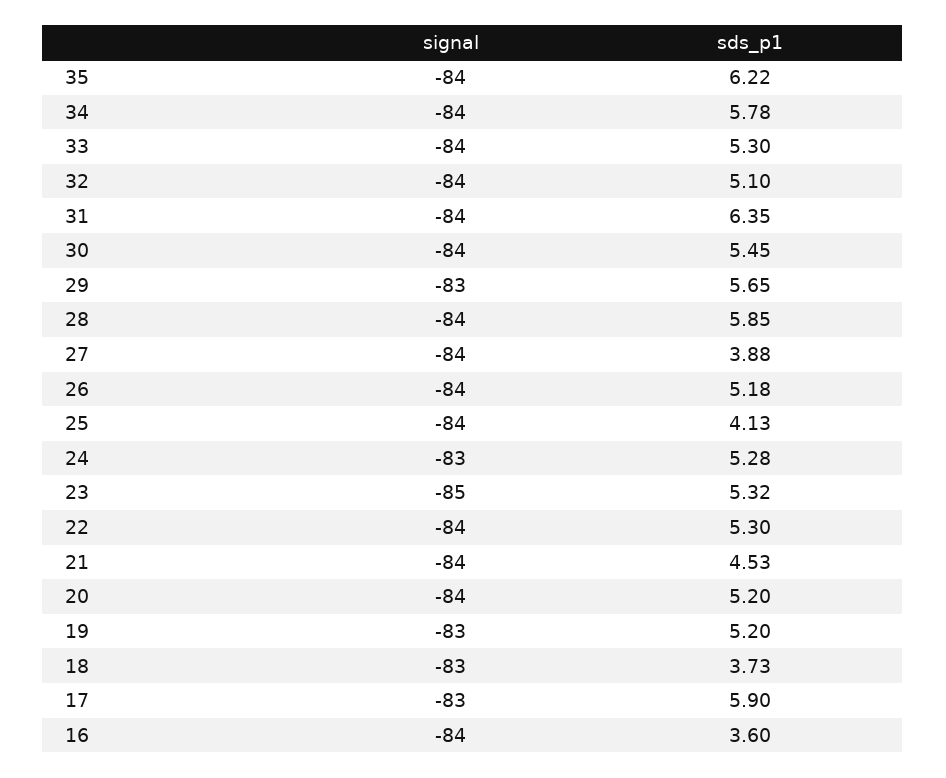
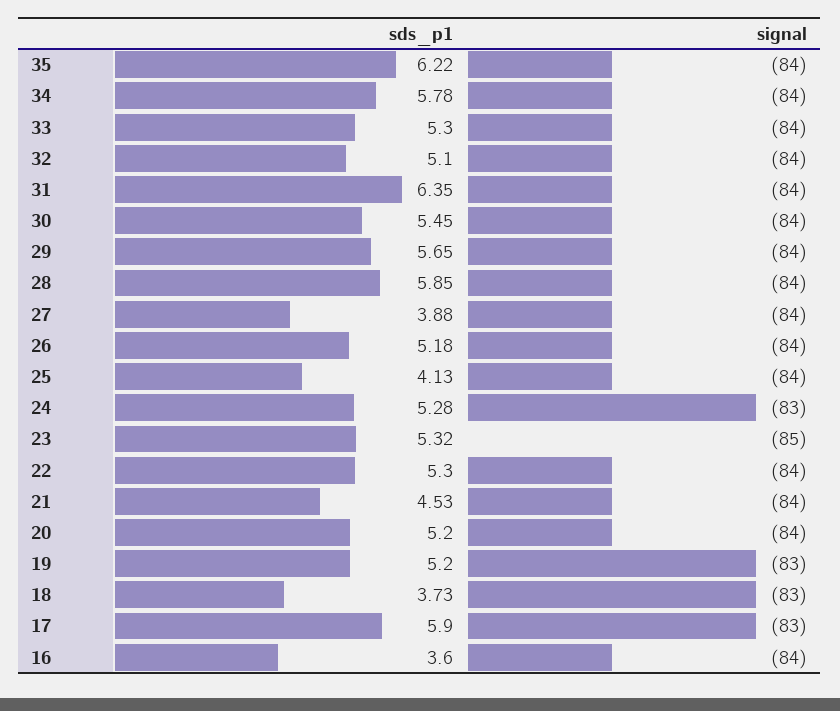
signal, 29: -83 -> -84

